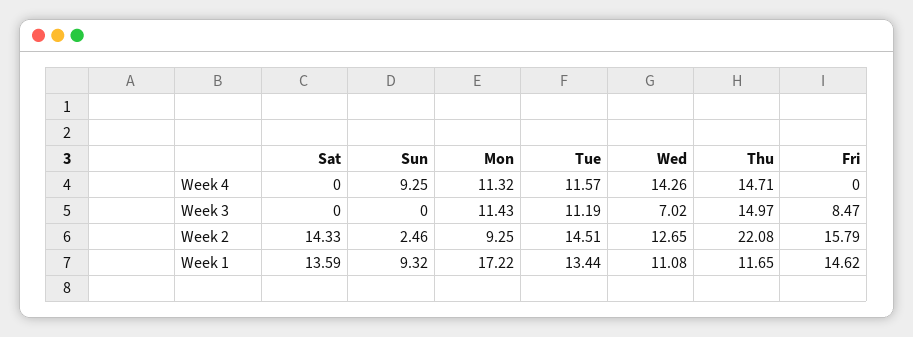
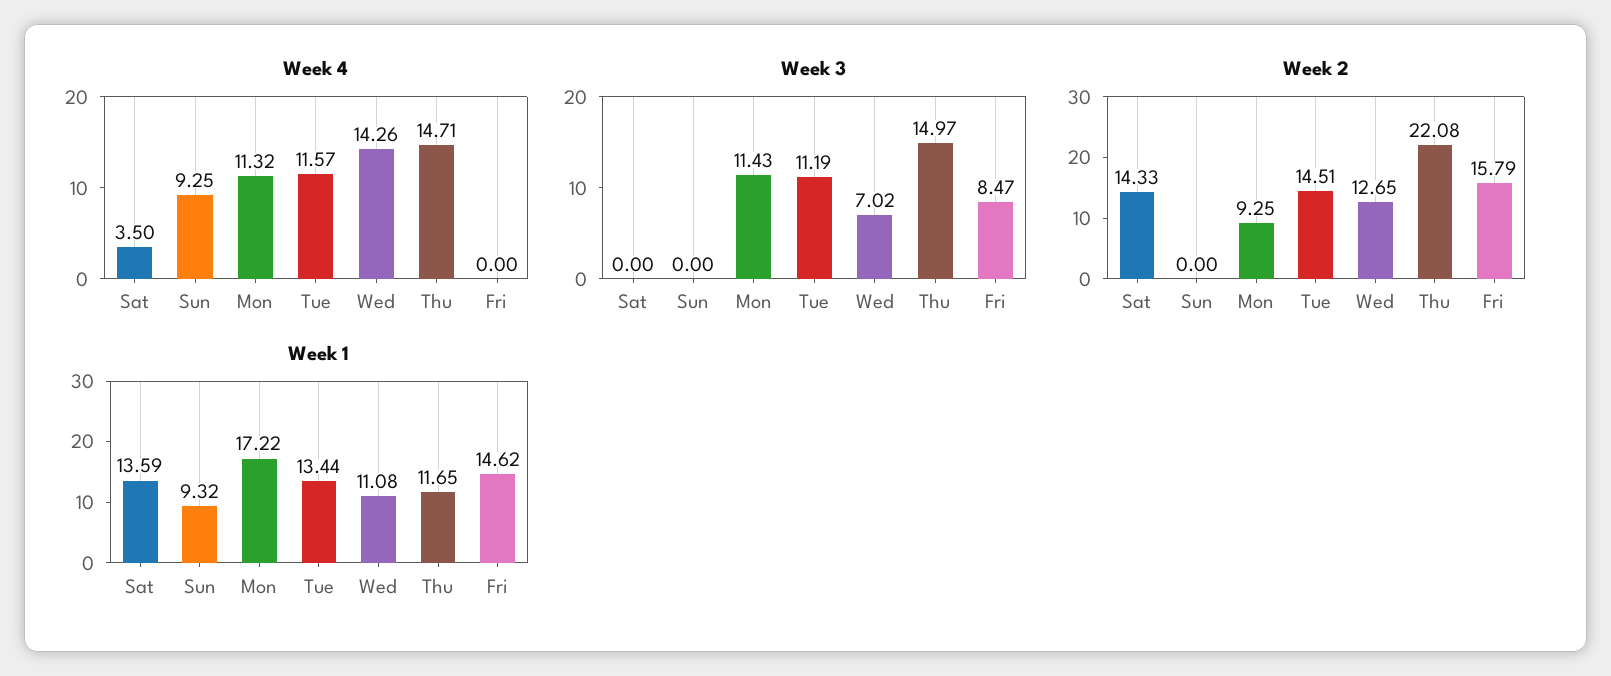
Week 4, Sat: 0 -> 3.5
Week 2, Sun: 2.46 -> 0

